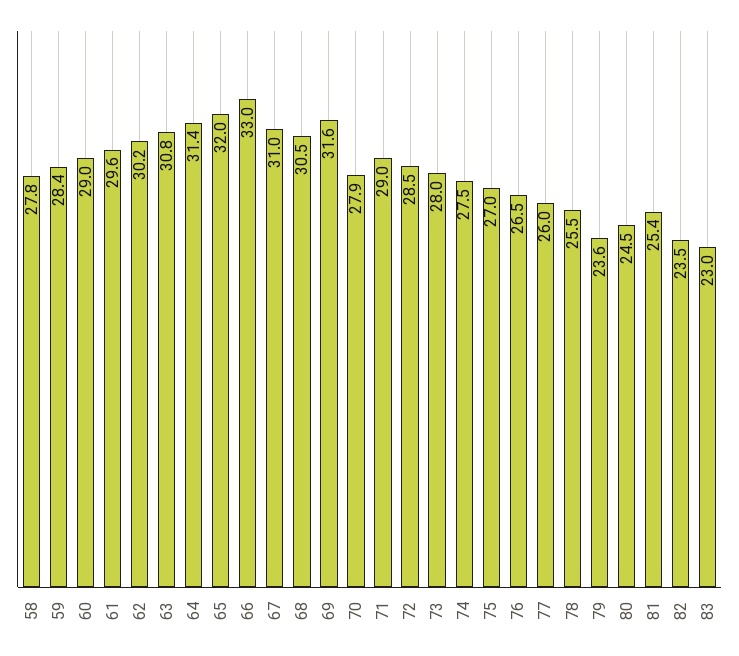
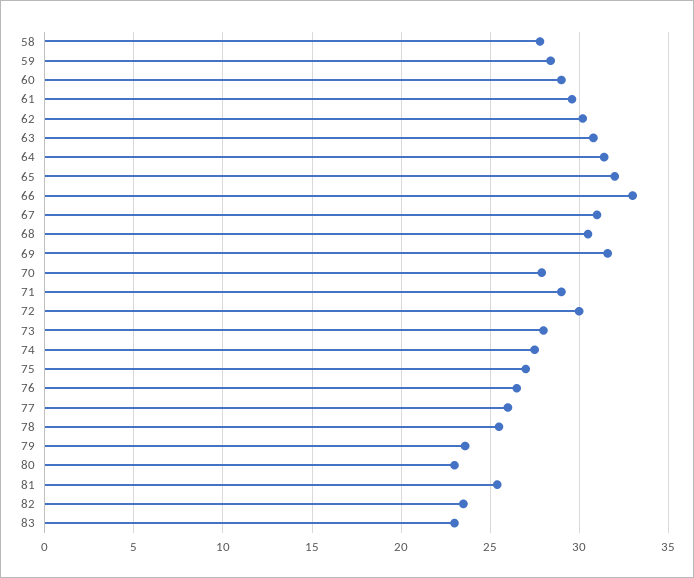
72: 28.5 -> 30
80: 24.5 -> 23

